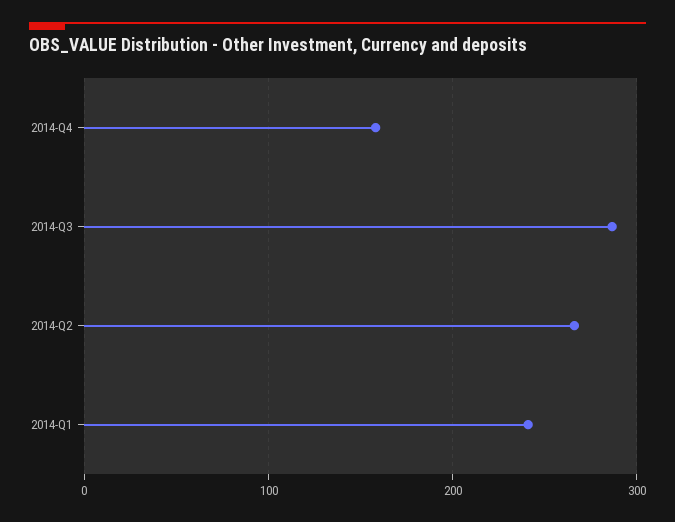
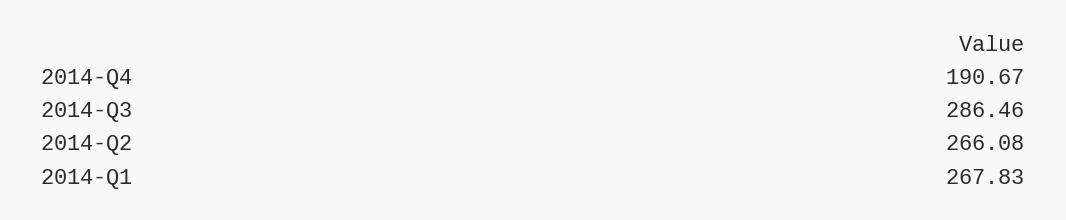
2014-Q4: 160 -> 190.67
2014-Q1: 240 -> 267.83

